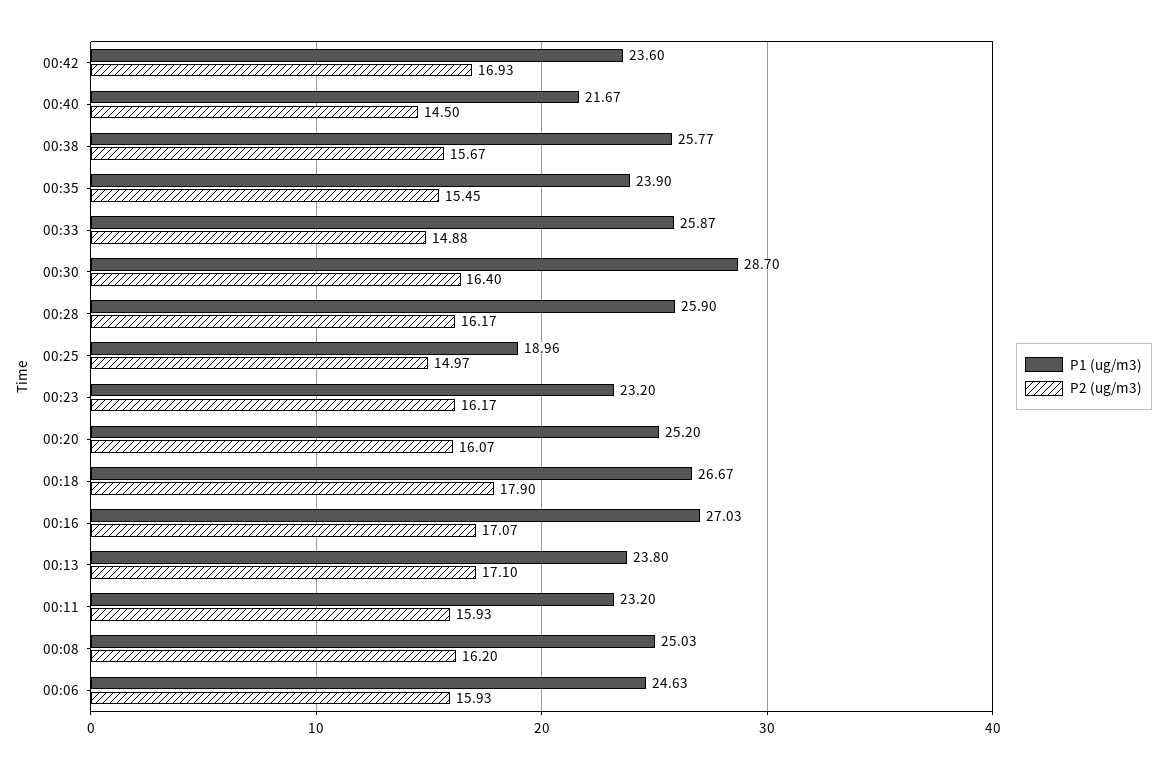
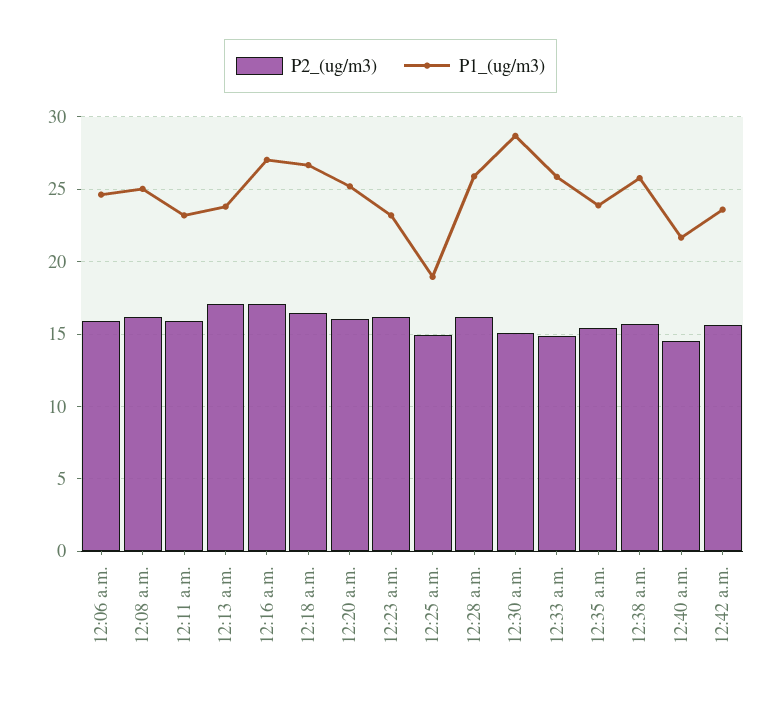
P2 (ug/m3), 00:42: 16.93 -> 15.5
P2 (ug/m3), 00:30: 16.4 -> 15
P2 (ug/m3), 00:18: 17.9 -> 16.5

